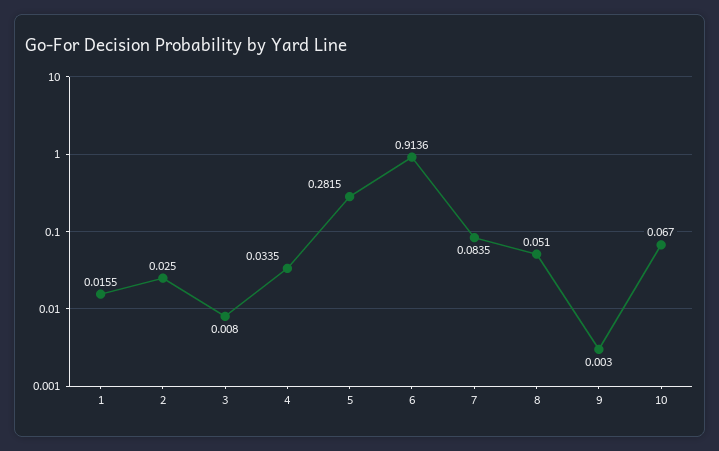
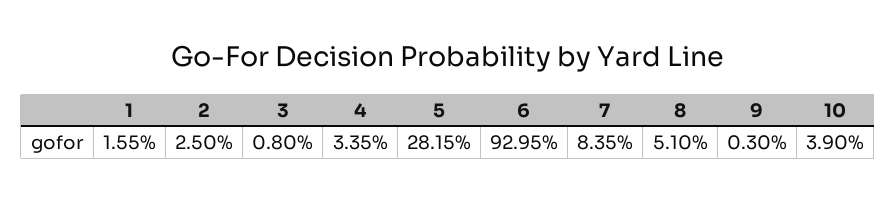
6: 0.9136 -> 0.9295
10: 0.067 -> 0.039

